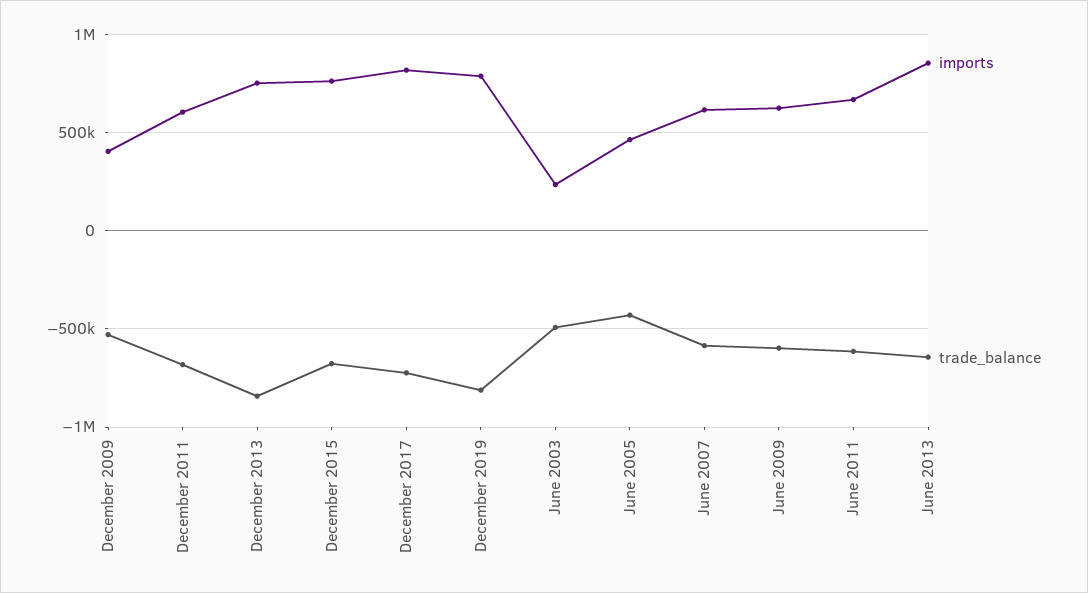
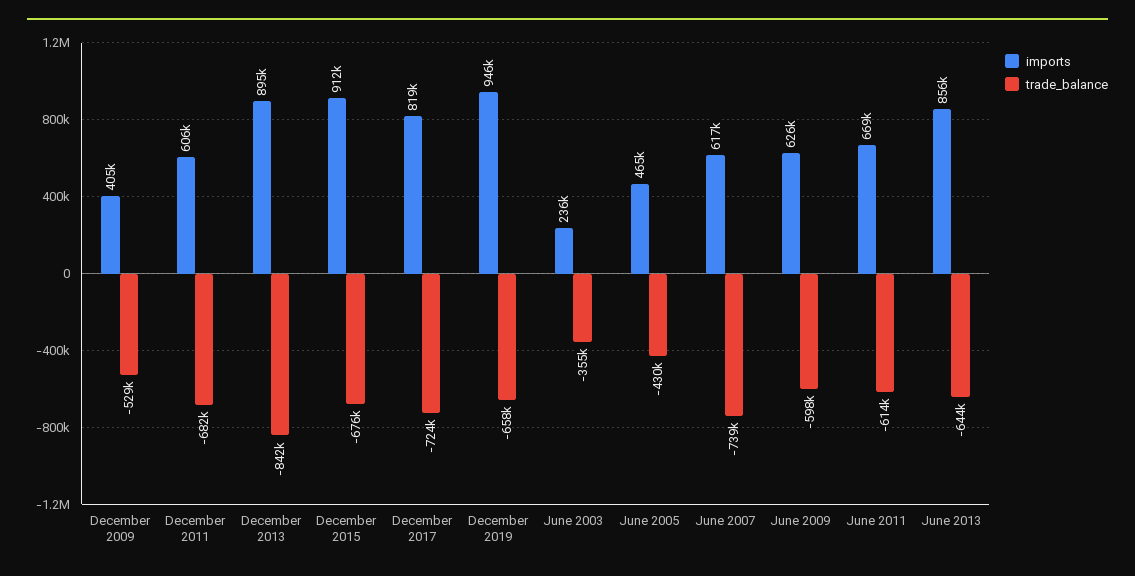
imports, December 2013: 750000 -> 895000
imports, December 2015: 750000 -> 912000
imports, December 2019: 800000 -> 946000
trade_balance, December 2019: -800000 -> -658000
trade_balance, June 2003: -500000 -> -355000
trade_balance, June 2007: -600000 -> -739000

